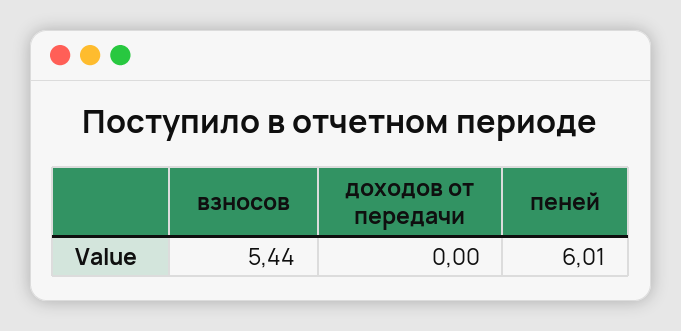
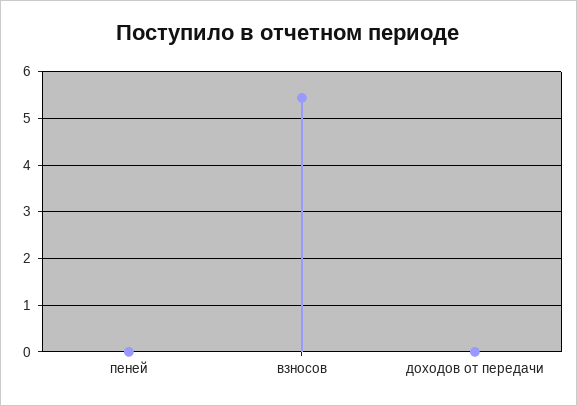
пеней: 6.01 -> 0

